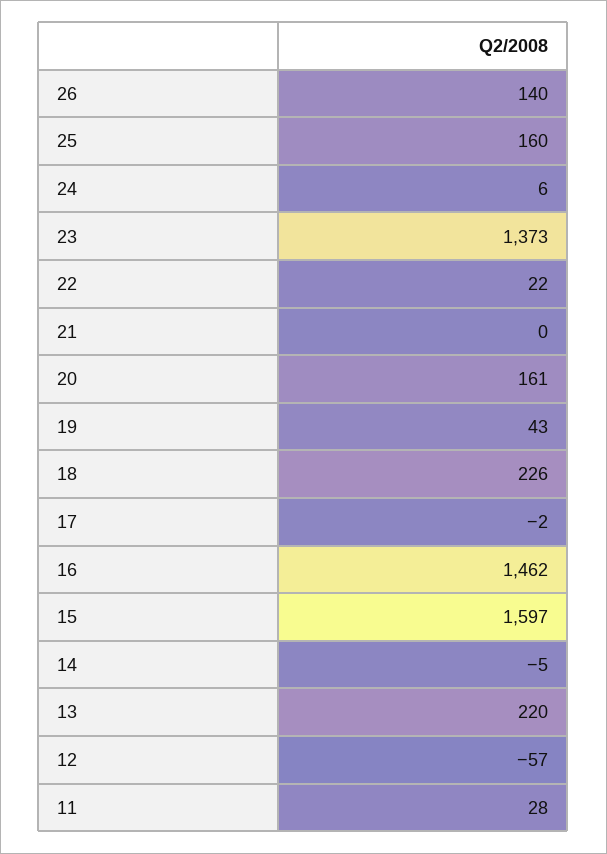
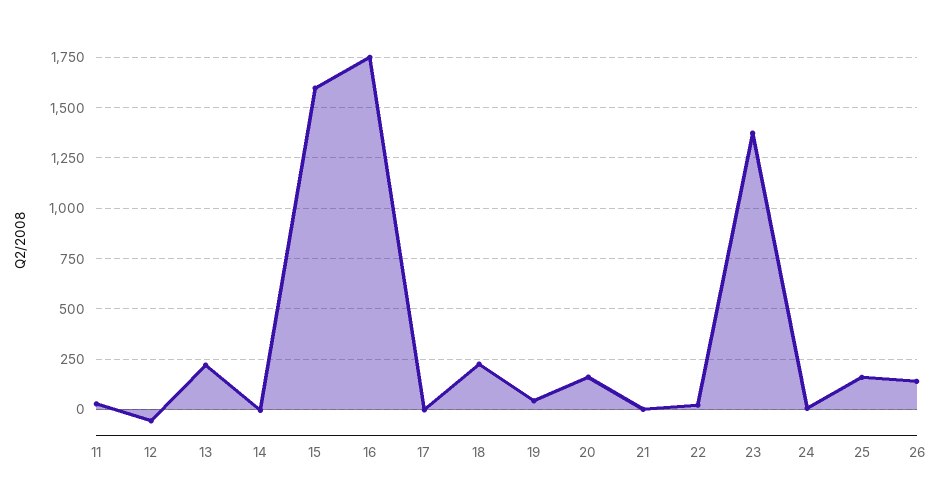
16: 1462 -> 1750

